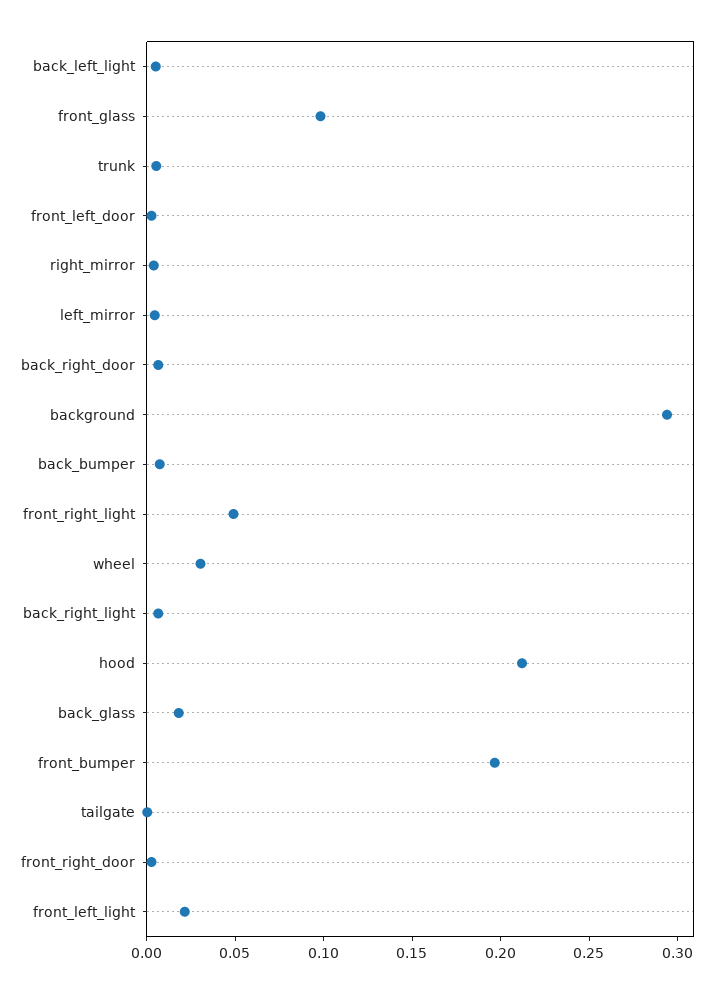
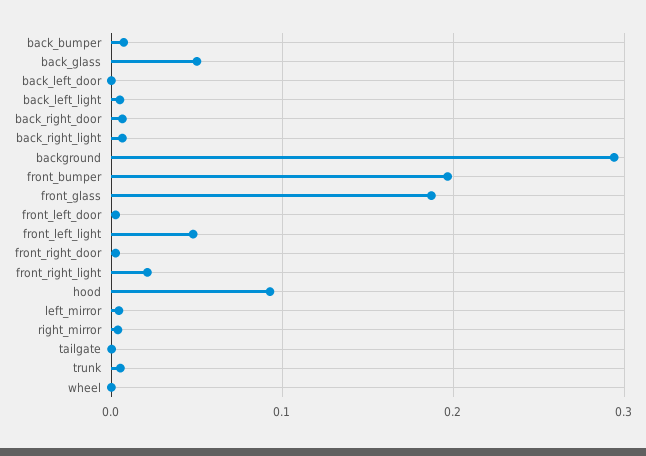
front_glass: 0.1 -> 0.19
front_right_light: 0.05 -> 0.02
wheel: 0.03 -> 0
hood: 0.21 -> 0.09
back_glass: 0.02 -> 0.05
front_left_light: 0.02 -> 0.05
back_left_door: none -> 0

